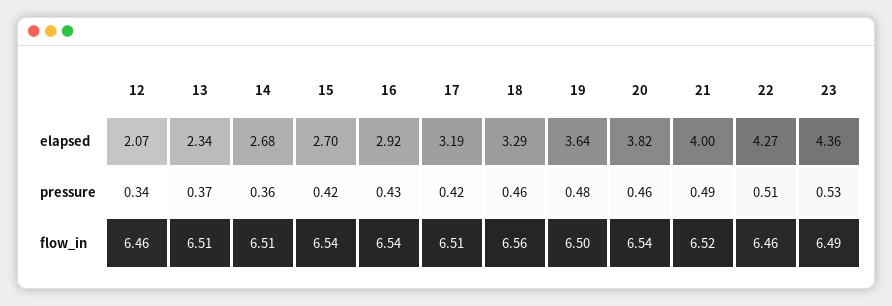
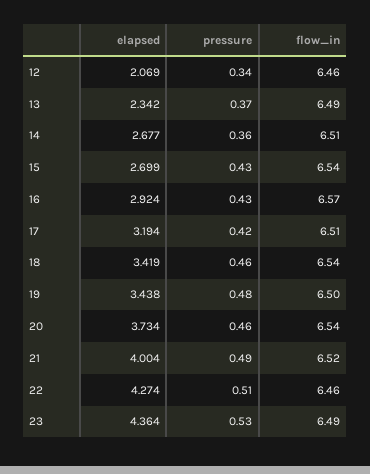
18, elapsed: 3.29 -> 3.419
19, elapsed: 3.64 -> 3.438
20, elapsed: 3.82 -> 3.734
15, pressure: 0.42 -> 0.43
13, flow_in: 6.51 -> 6.49
16, flow_in: 6.54 -> 6.57
18, flow_in: 6.56 -> 6.54

